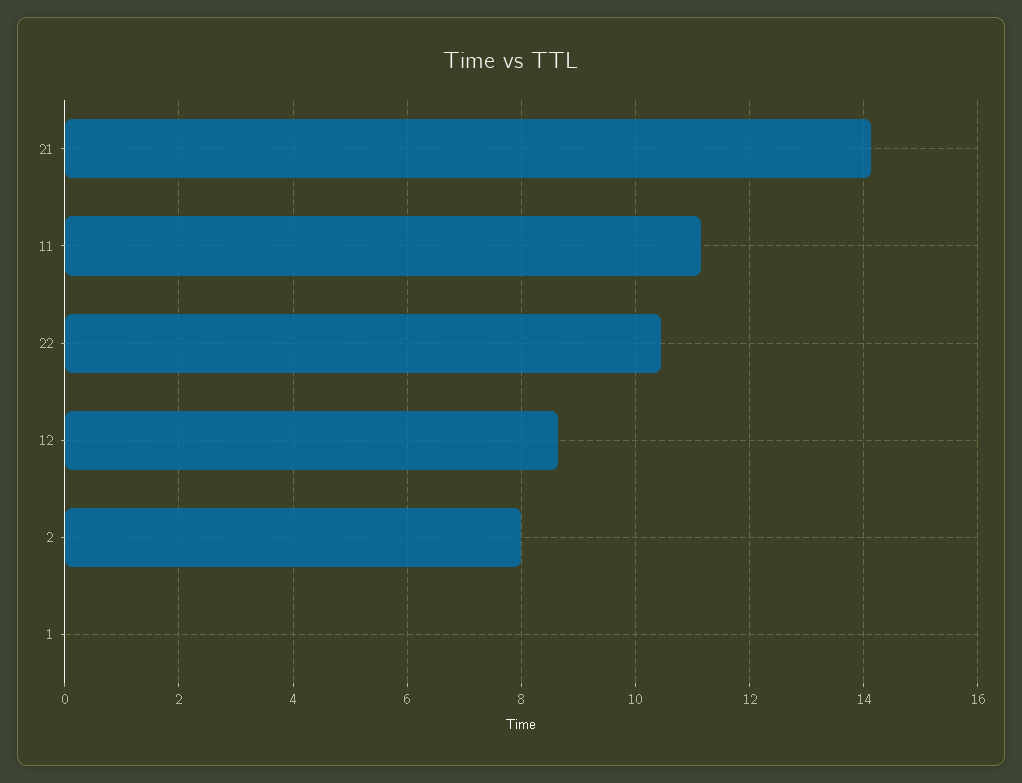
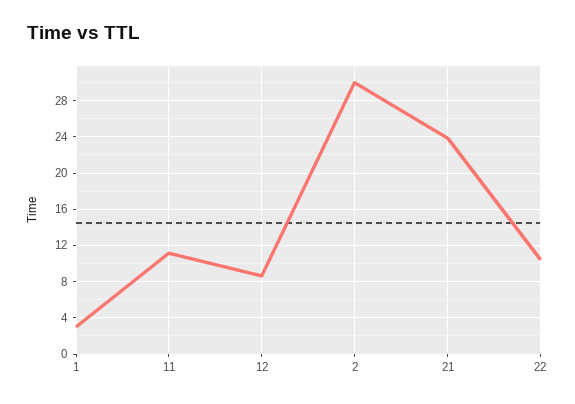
21: 14.2 -> 24
2: 8 -> 30
1: 0 -> 3

